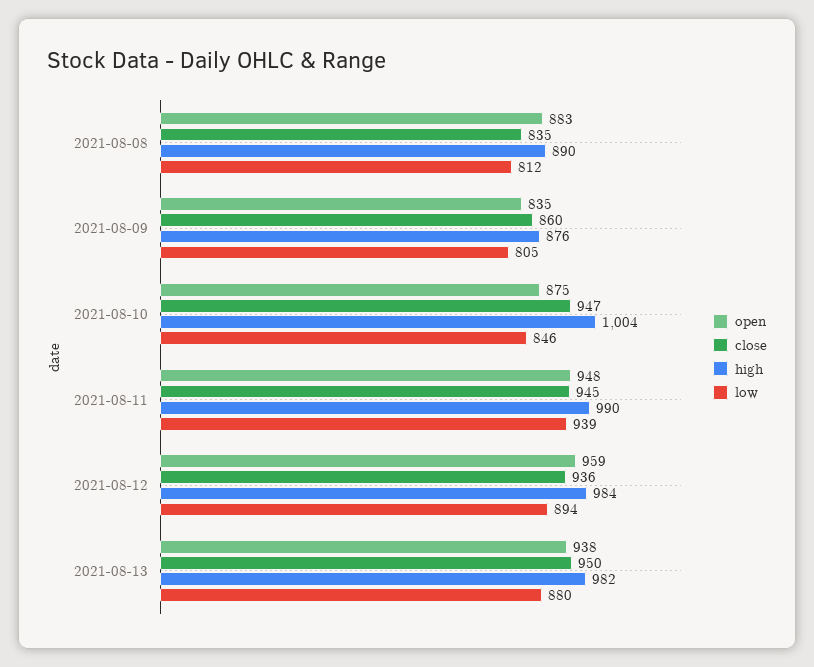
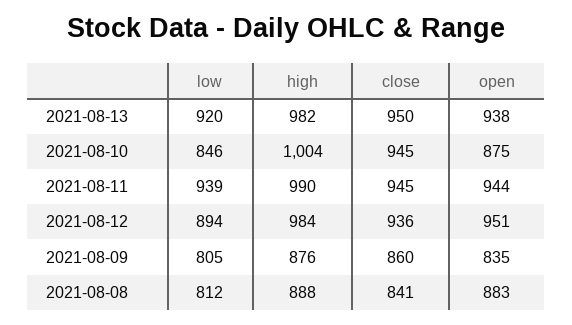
close, 2021-08-08: 835 -> 841
high, 2021-08-08: 890 -> 888
close, 2021-08-10: 947 -> 945
open, 2021-08-11: 948 -> 944
open, 2021-08-12: 959 -> 951
low, 2021-08-13: 880 -> 920

